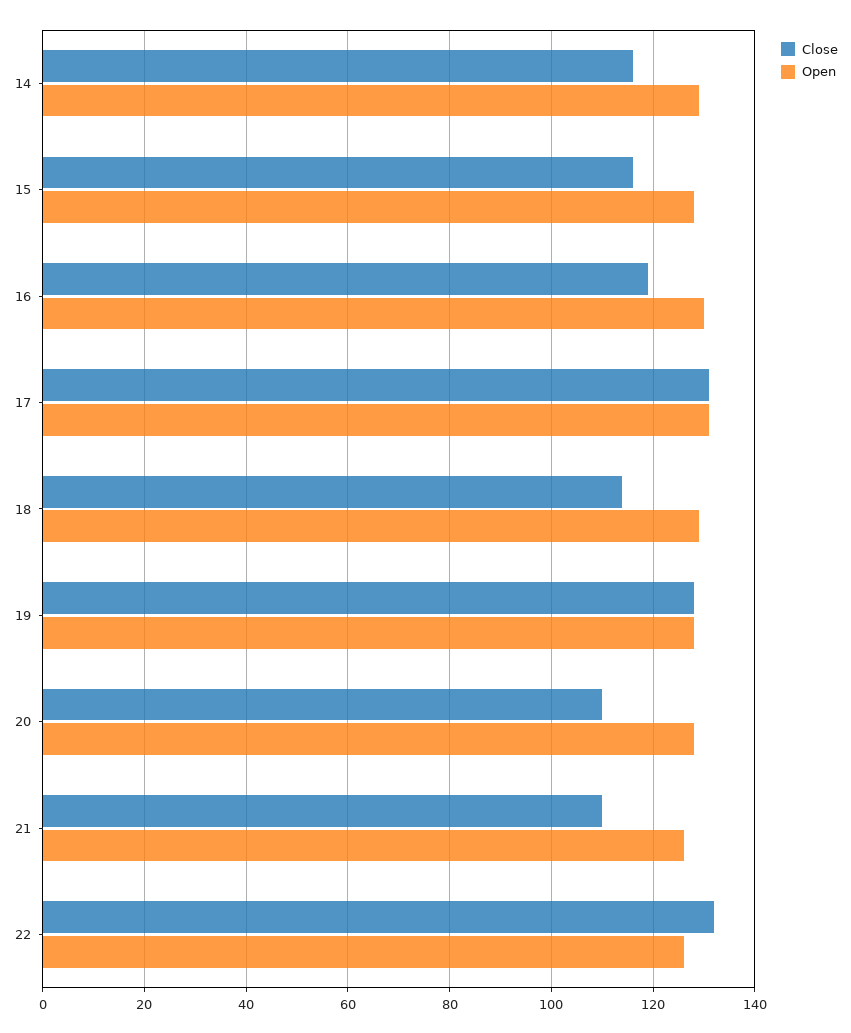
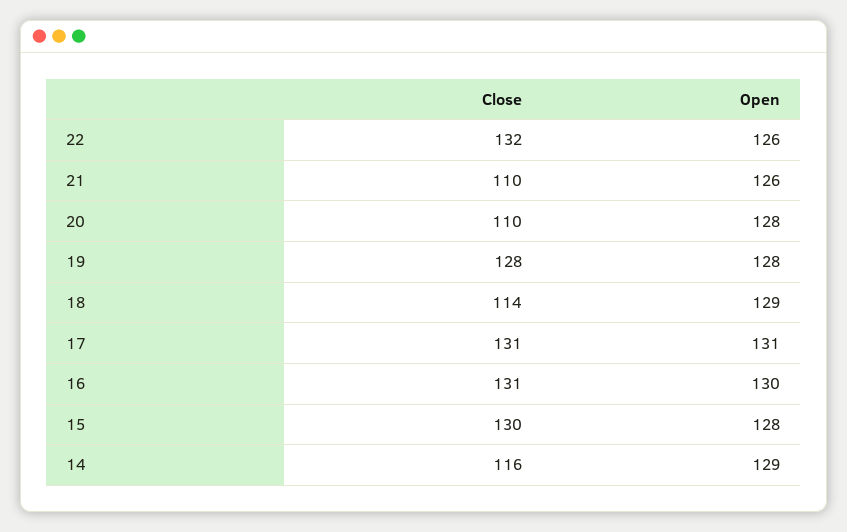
Close, 15: 115 -> 130
Close, 16: 120 -> 131

